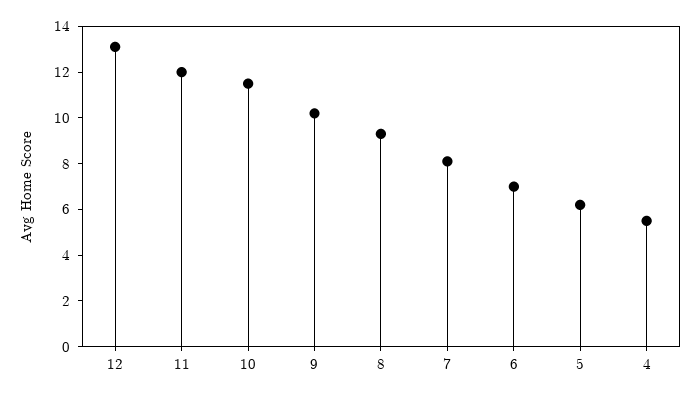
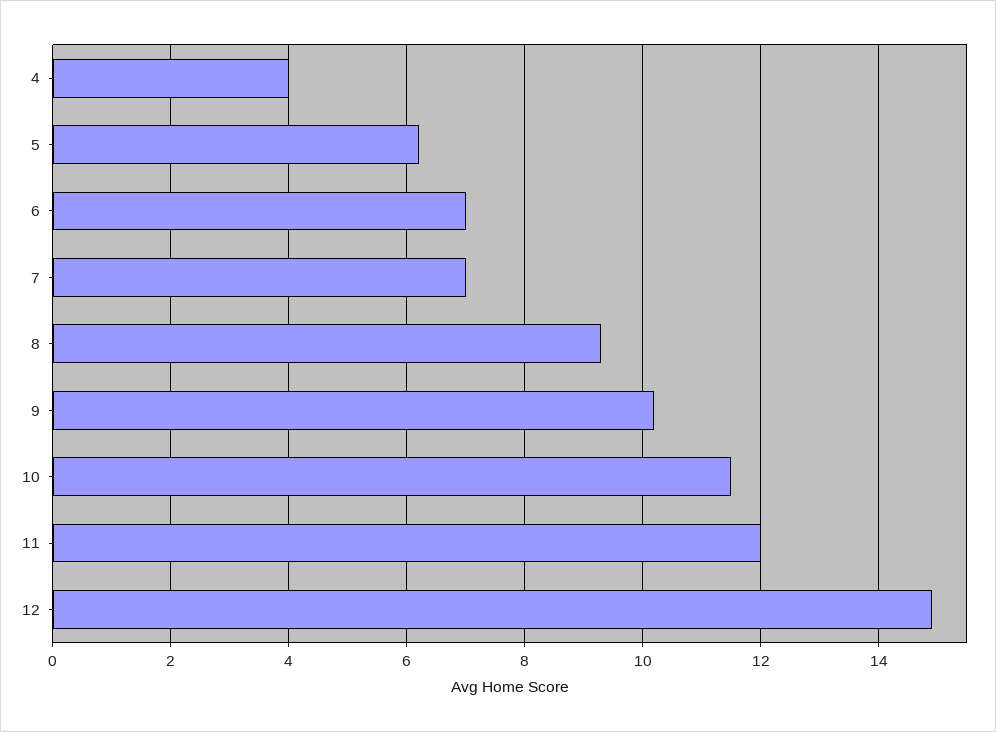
12: 13 -> 15
7: 8 -> 7
4: 5.5 -> 4

